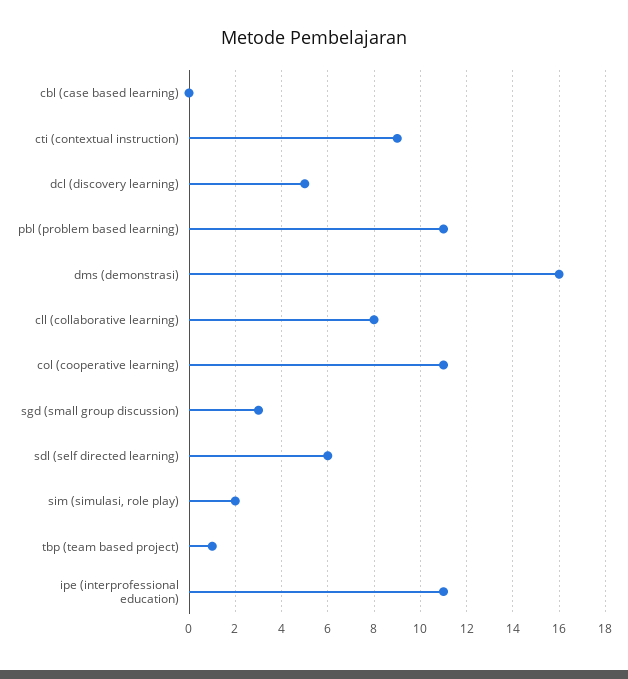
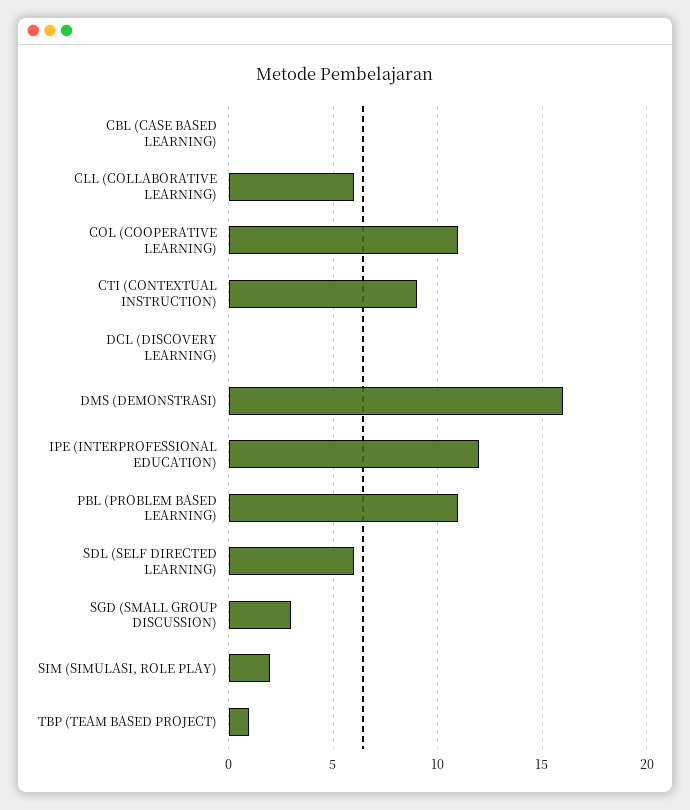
dcl (discovery learning): 5 -> 0
cll (collaborative learning): 8 -> 6
ipe (interprofessional education): 11 -> 12

